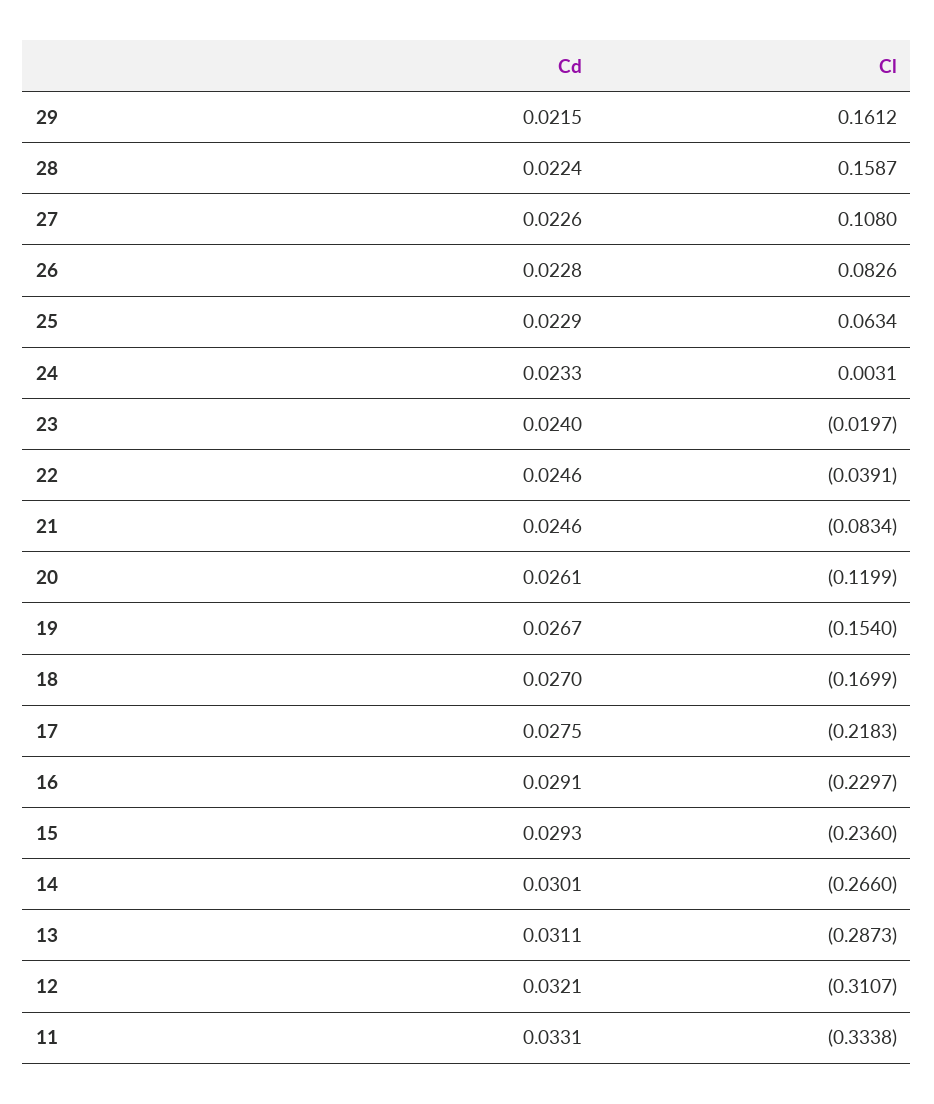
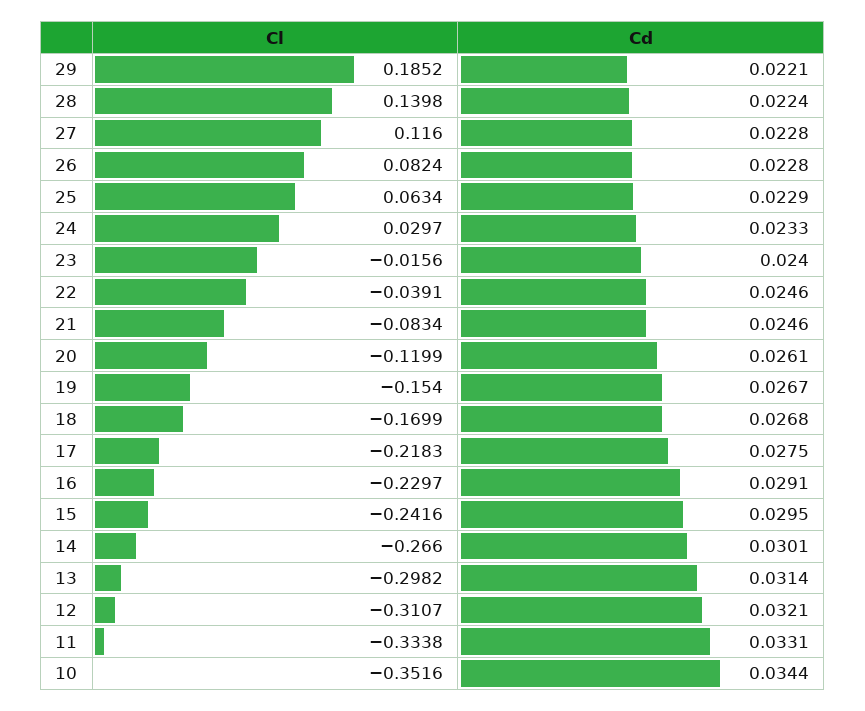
Cd, 29: 0.0215 -> 0.0221
Cl, 29: 0.1612 -> 0.1852
Cl, 28: 0.1587 -> 0.1398
Cd, 27: 0.0226 -> 0.0228
Cl, 27: 0.108 -> 0.116
Cl, 26: 0.0826 -> 0.0824
Cl, 24: 0.0031 -> 0.0297
Cl, 23: -0.0197 -> -0.0156
Cd, 18: 0.027 -> 0.0268
Cd, 15: 0.0293 -> 0.0295
Cl, 15: -0.236 -> -0.2416
Cd, 13: 0.0311 -> 0.0314
Cl, 13: -0.2873 -> -0.2982
Cl, 10: none -> -0.3516
Cd, 10: none -> 0.0344

